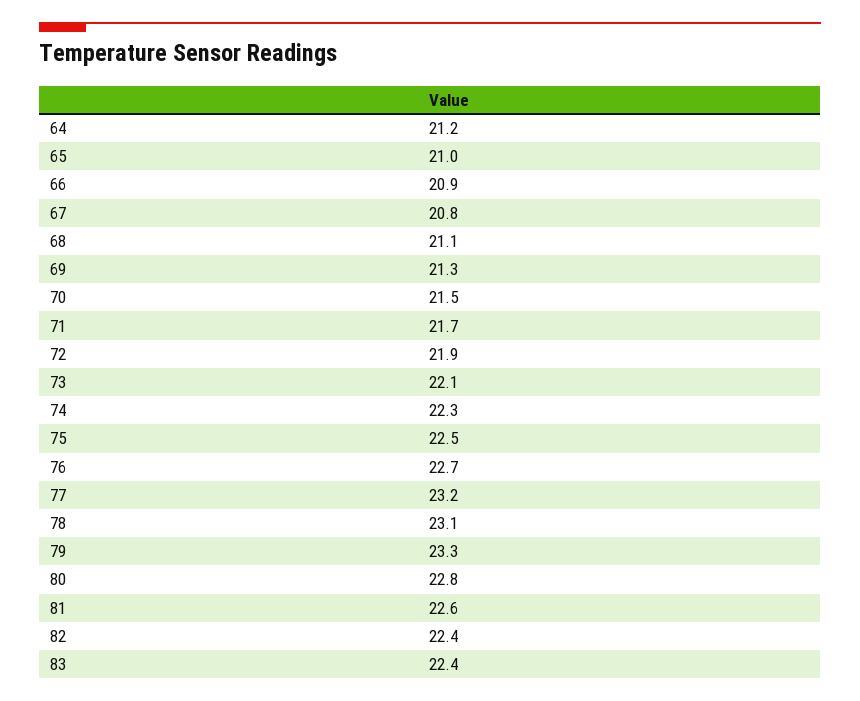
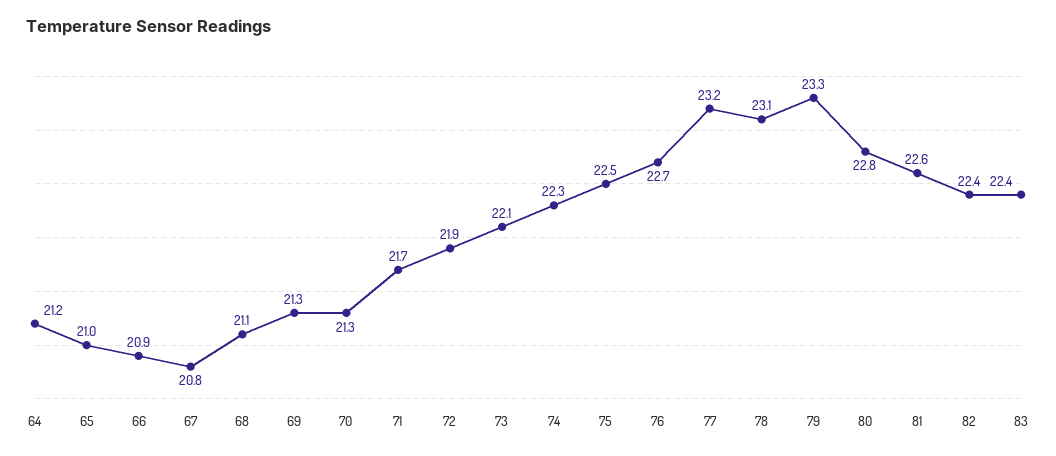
70: 21.5 -> 21.3

